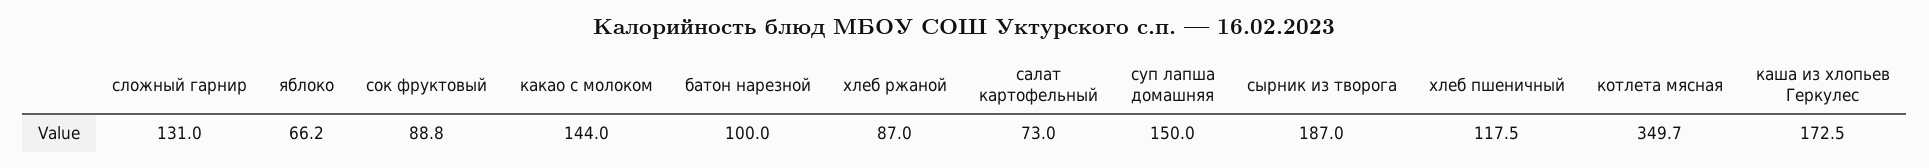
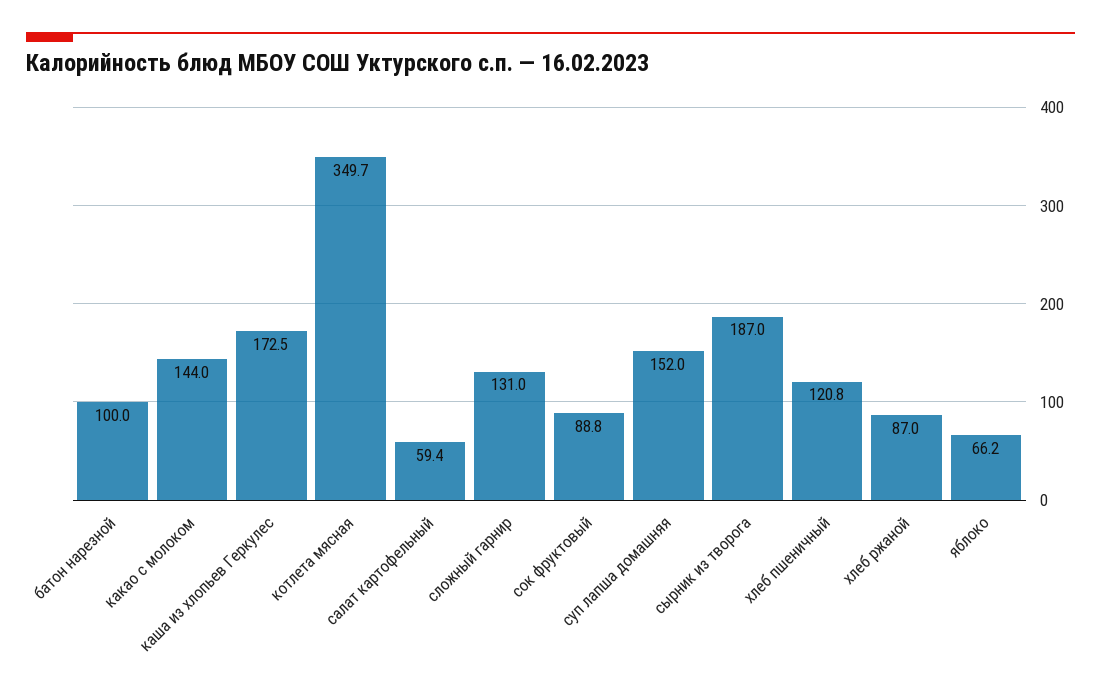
салат картофельный: 73 -> 59.4
суп лапша домашняя: 150 -> 152
хлеб пшеничный: 117.5 -> 120.8

